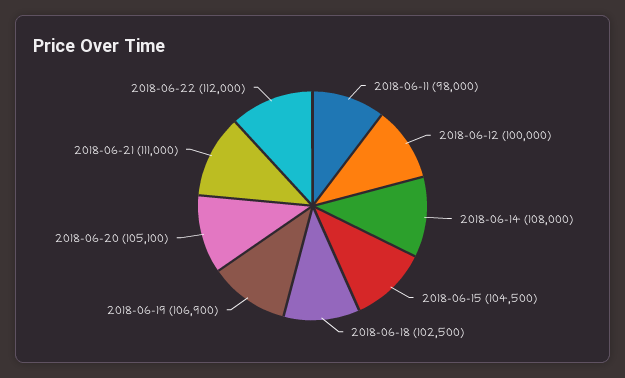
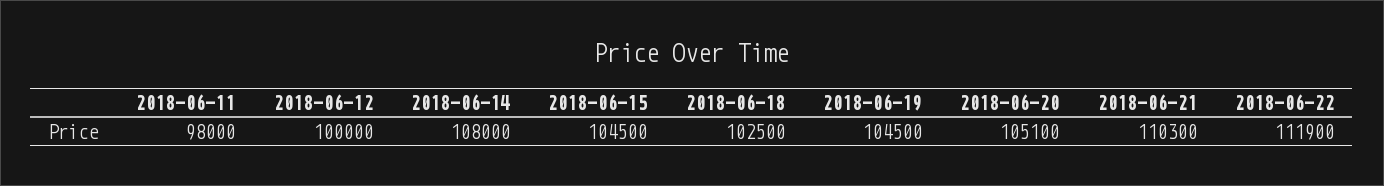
2018-06-19: 106900 -> 104500
2018-06-21: 111000 -> 110300
2018-06-22: 112000 -> 111900

